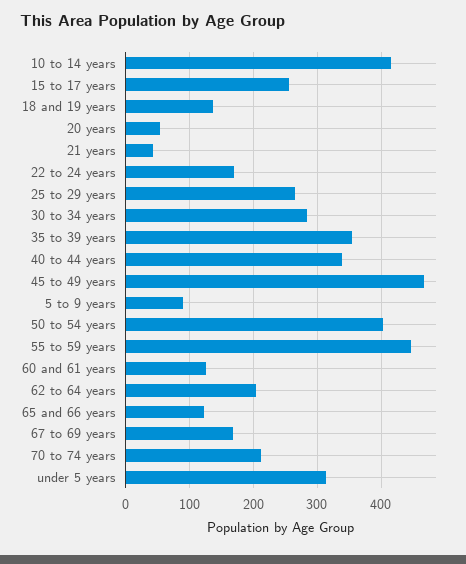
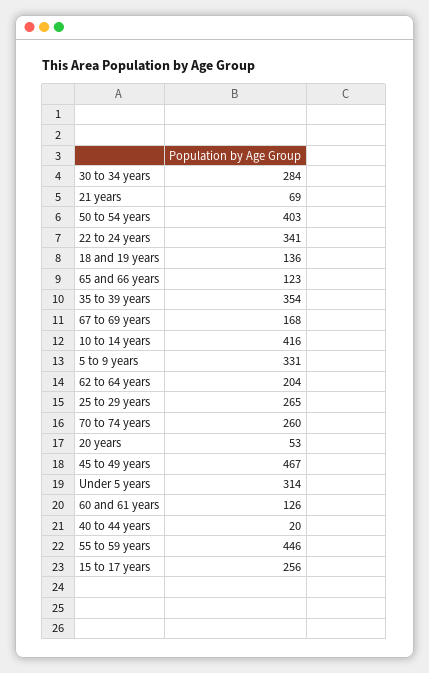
21 years: 40 -> 69
22 to 24 years: 170 -> 341
40 to 44 years: 340 -> 20
5 to 9 years: 90 -> 331
70 to 74 years: 210 -> 260

